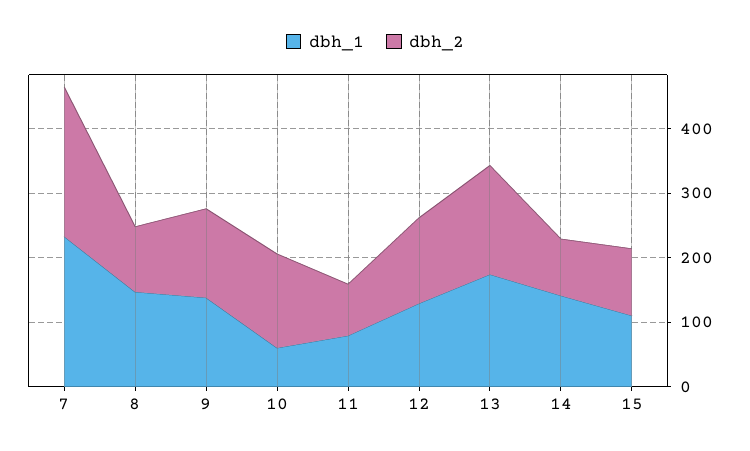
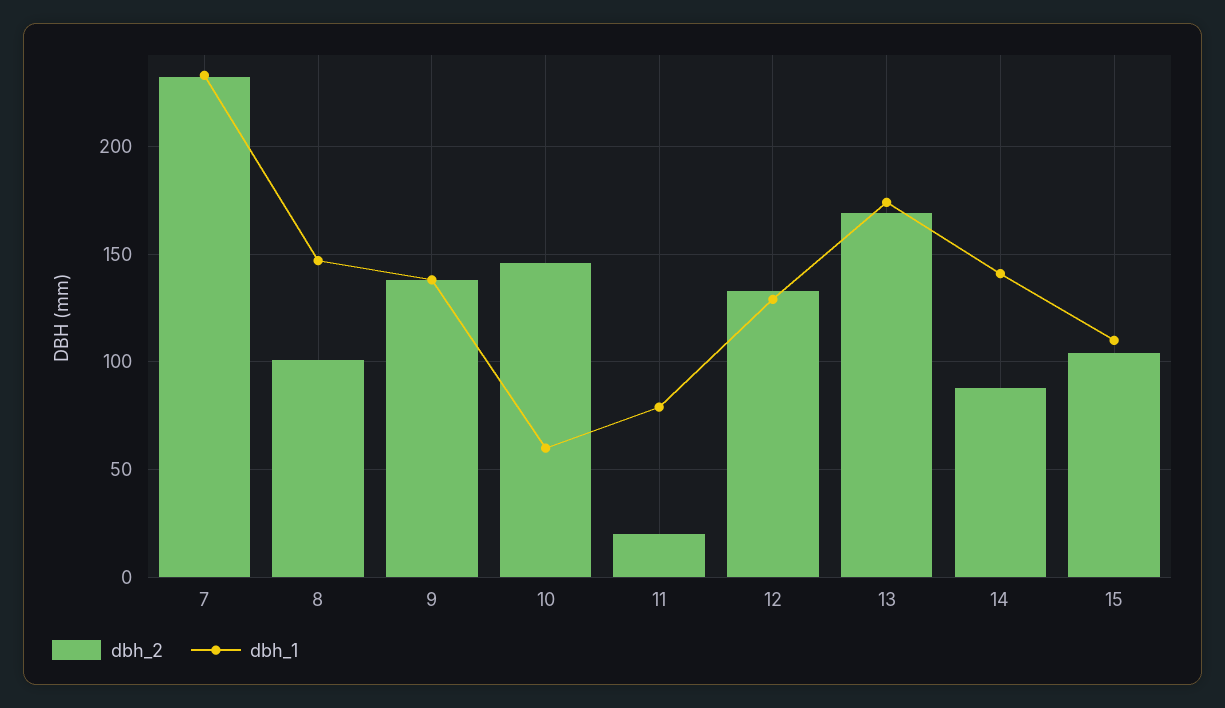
dbh_2, 11: 80 -> 20

